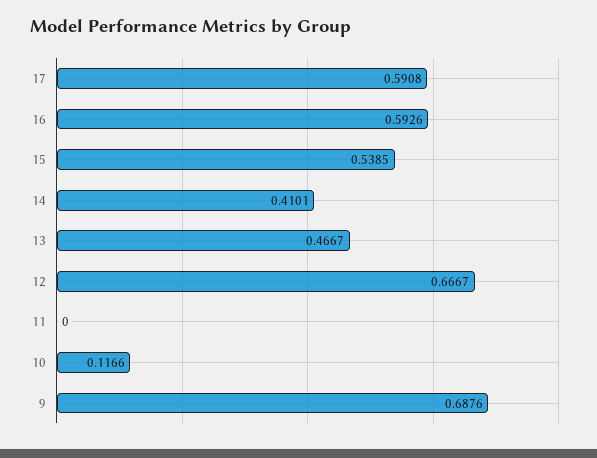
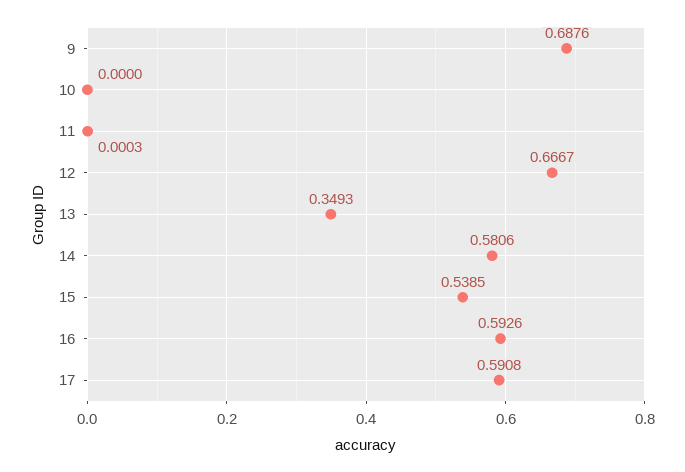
14: 0.4101 -> 0.5806
13: 0.4667 -> 0.3493
11: 0 -> 0.0003
10: 0.1166 -> 0

